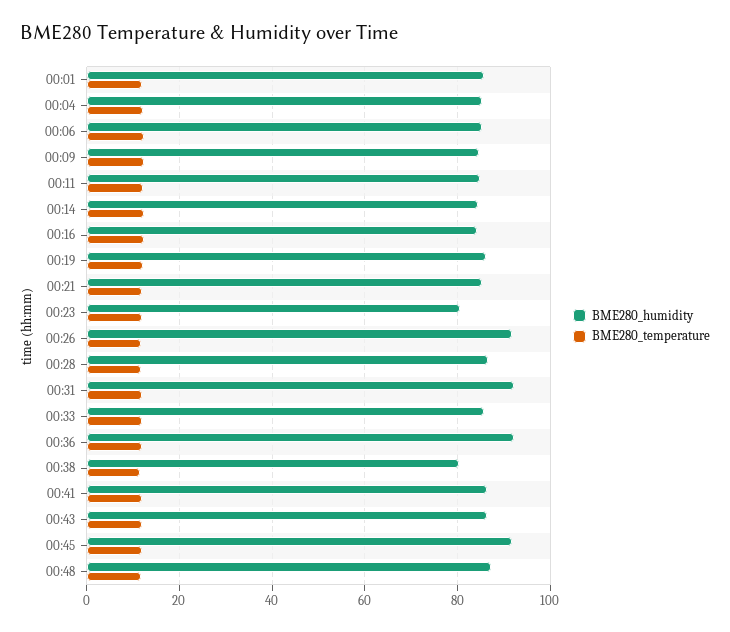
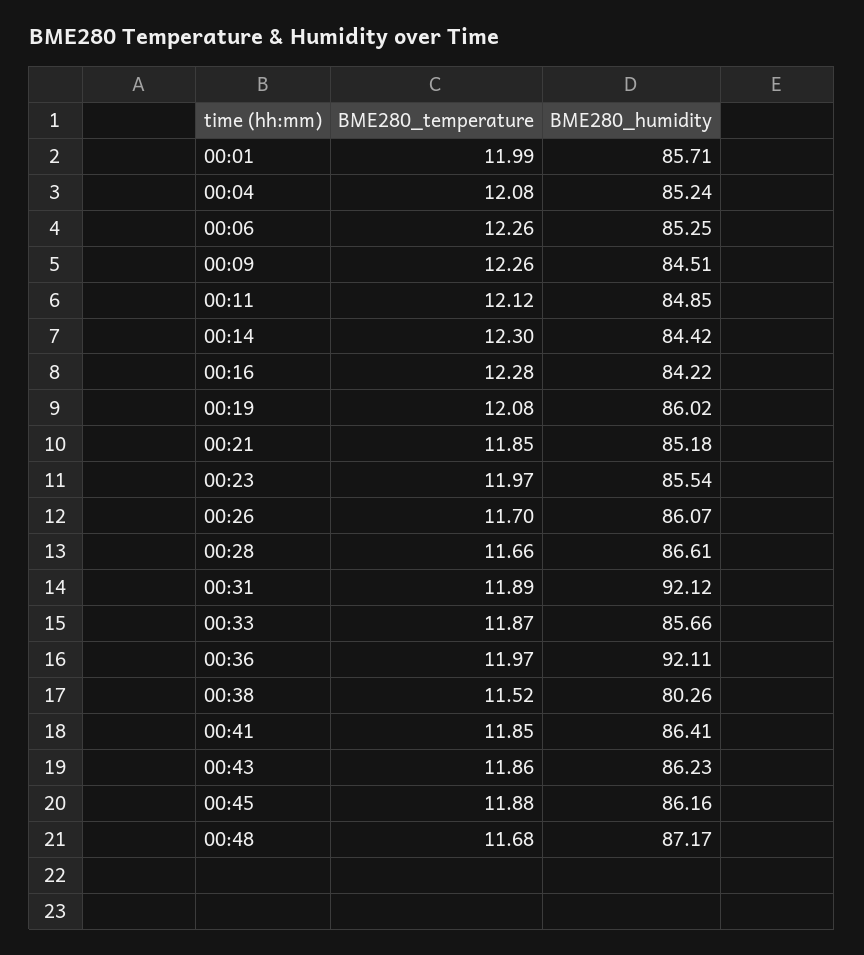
BME280_humidity, 00:23: 80 -> 85.54
BME280_humidity, 00:26: 92 -> 86.07
BME280_humidity, 00:45: 92 -> 86.16

